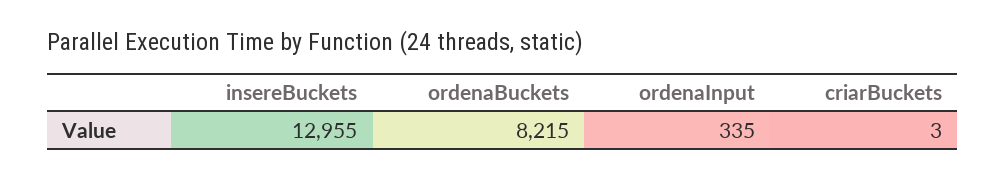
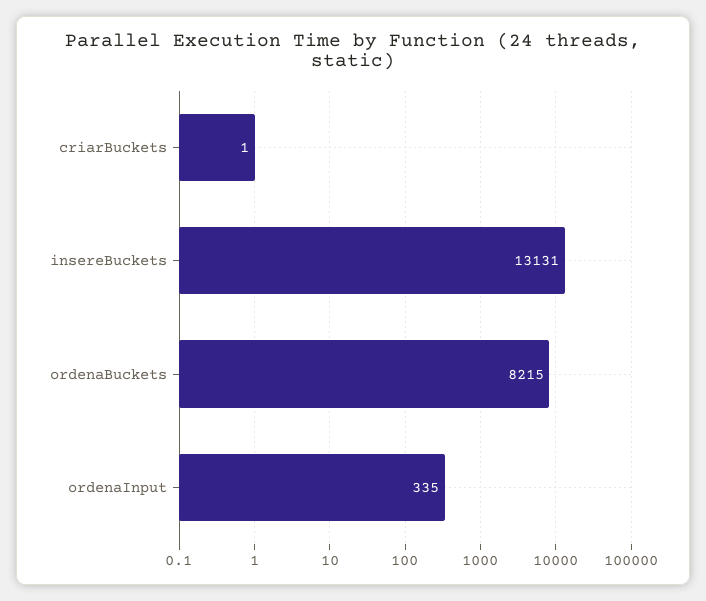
insereBuckets: 12955 -> 13131
criarBuckets: 3 -> 1

